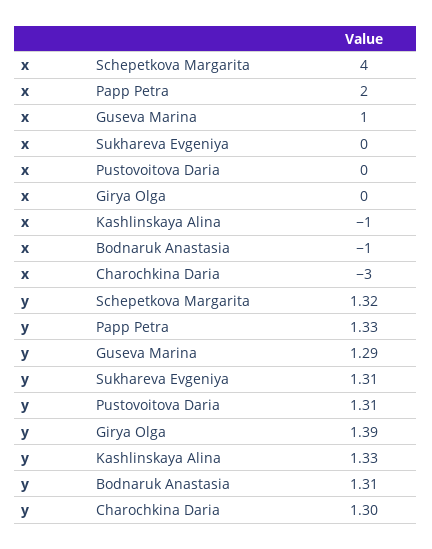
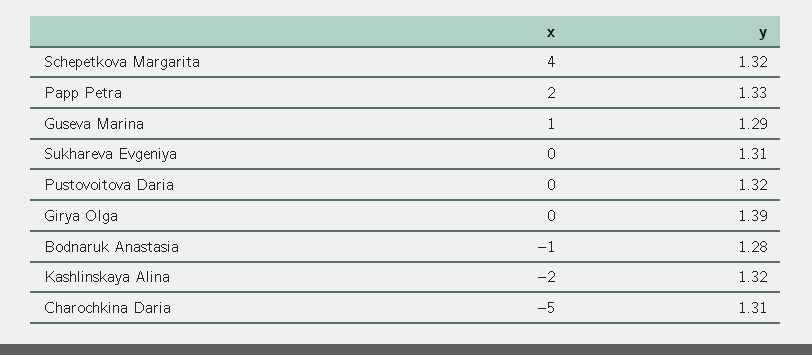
x, Kashlinskaya Alina: -1 -> -2
x, Charochkina Daria: -3 -> -5
y, Pustovoitova Daria: 1.31 -> 1.32
y, Kashlinskaya Alina: 1.33 -> 1.32
y, Bodnaruk Anastasia: 1.31 -> 1.28
y, Charochkina Daria: 1.3 -> 1.31

